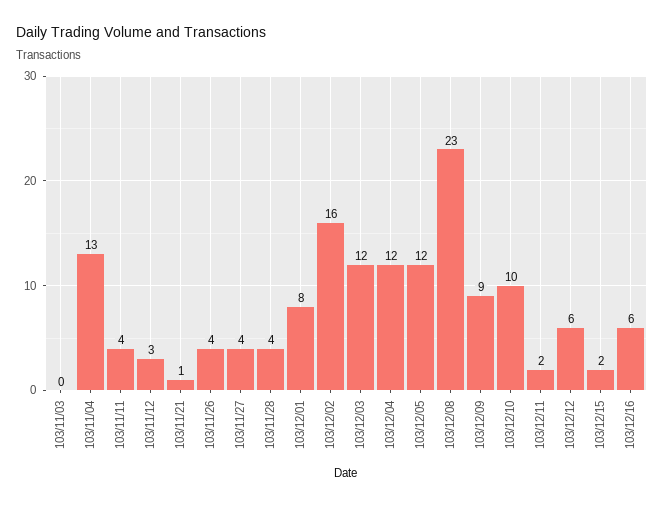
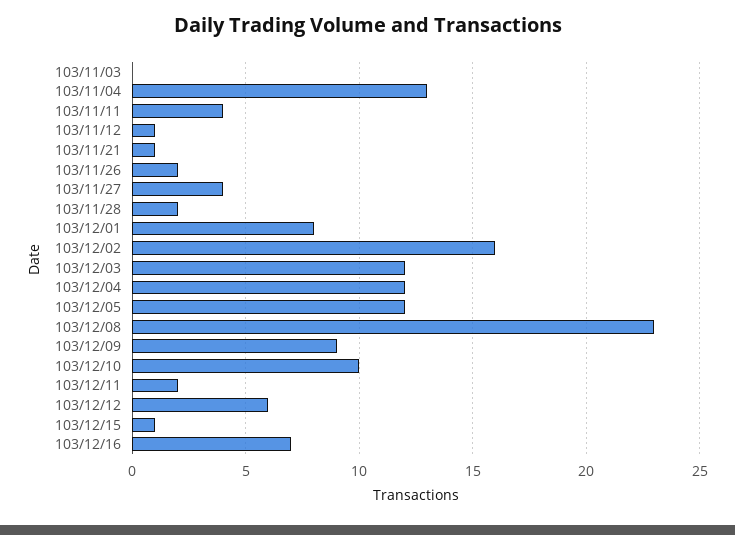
103/11/12: 3 -> 1
103/11/26: 4 -> 2
103/11/28: 4 -> 2
103/12/15: 2 -> 1
103/12/16: 6 -> 7

